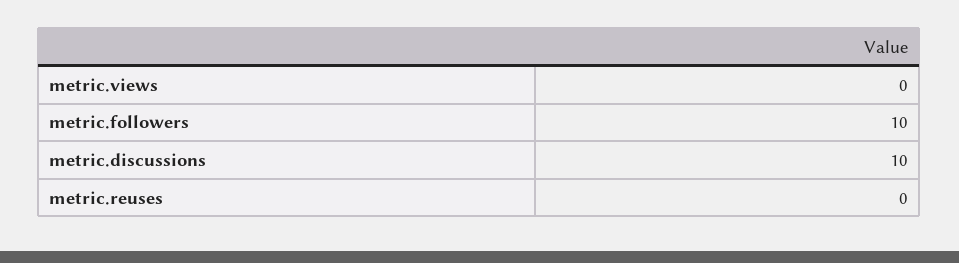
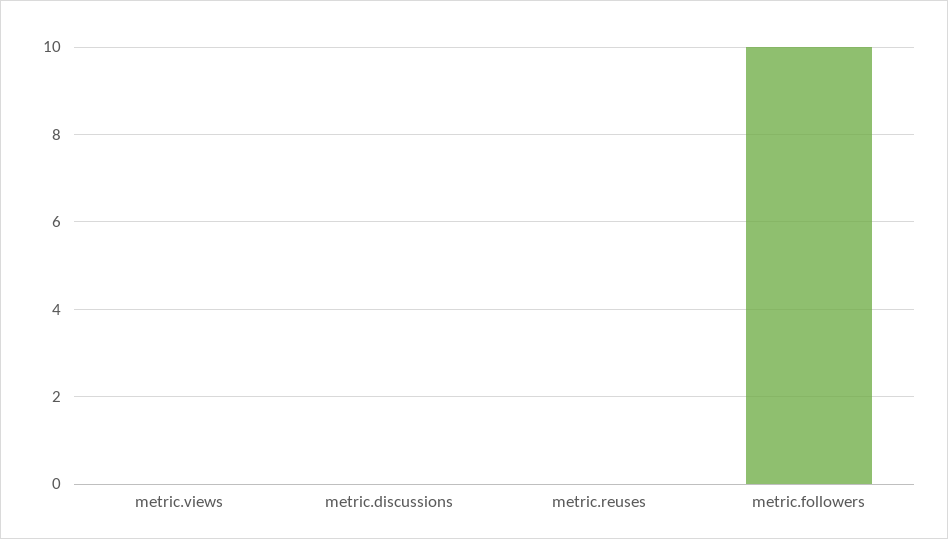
metric.discussions: 10 -> 0

